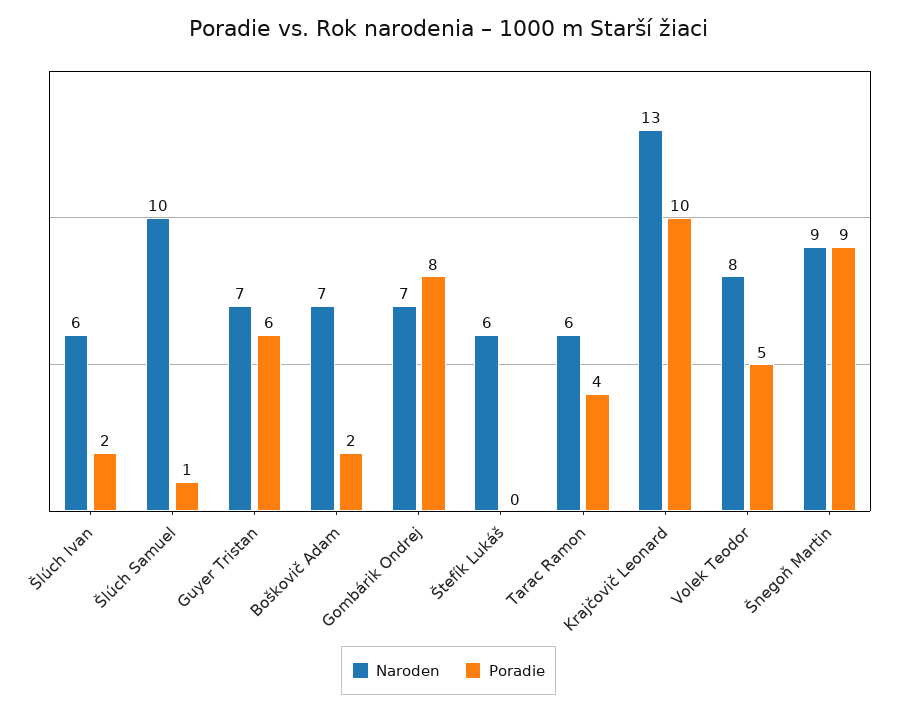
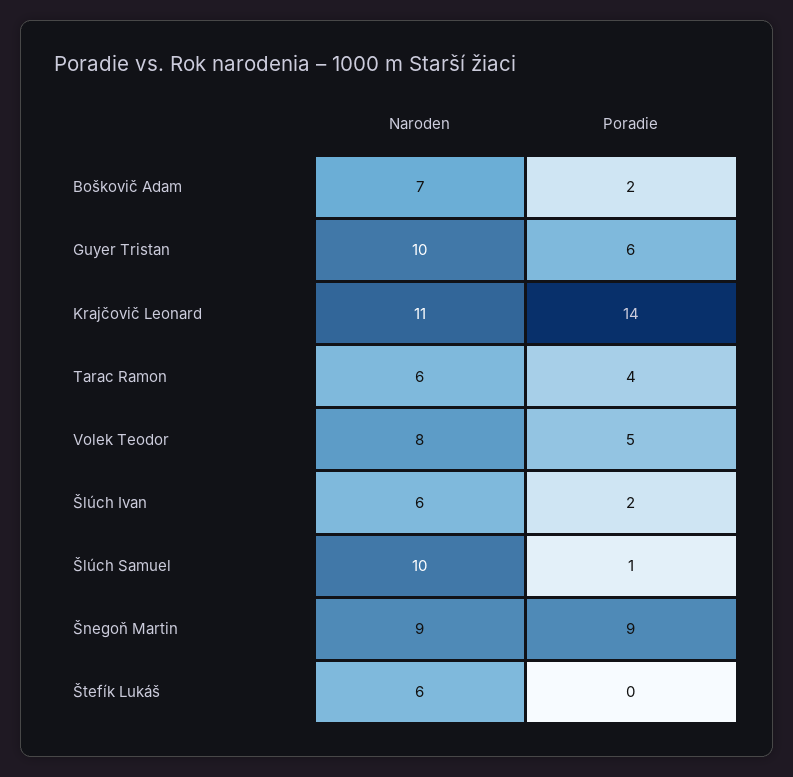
Naroden, Guyer Tristan: 7 -> 10
Naroden, Gombárik Ondrej: 7 -> none
Poradie, Gombárik Ondrej: 8 -> none
Naroden, Krajčovič Leonard: 13 -> 11
Poradie, Krajčovič Leonard: 10 -> 14

